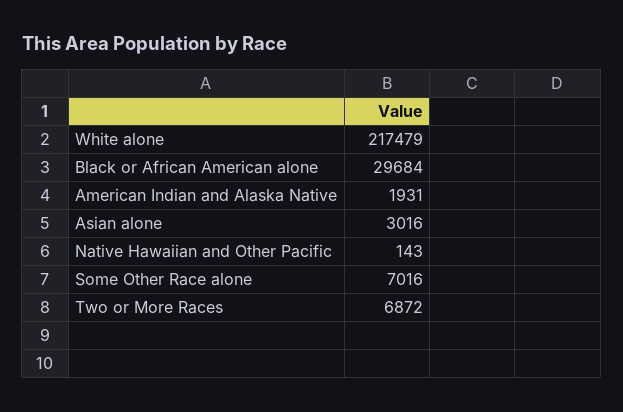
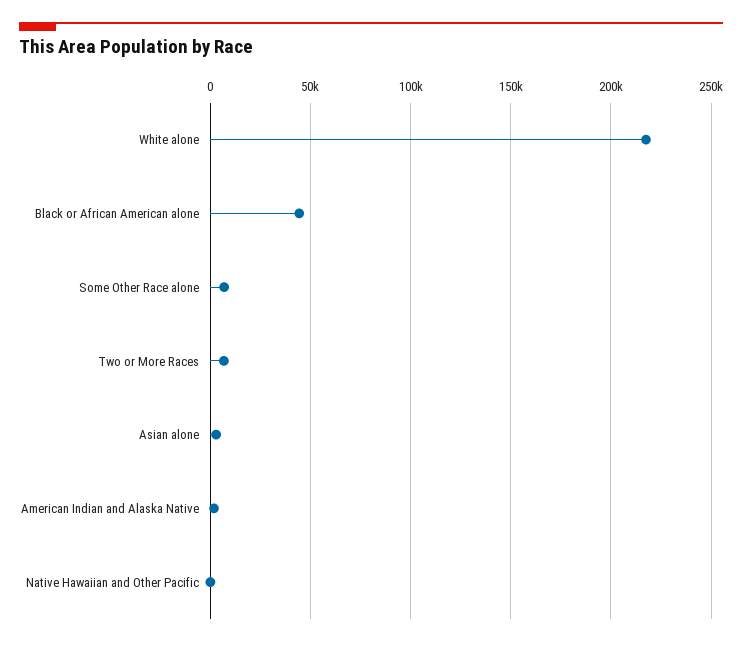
Black or African American alone: 29684 -> 45000

